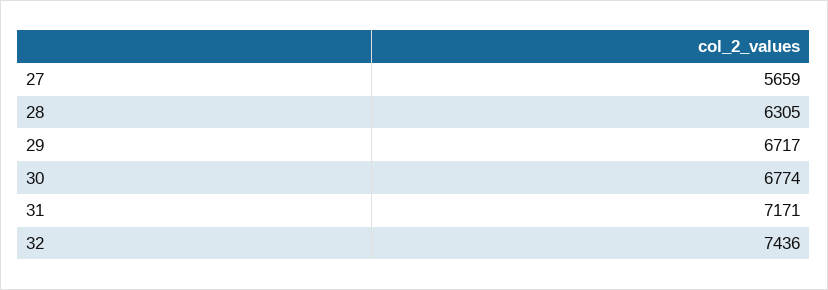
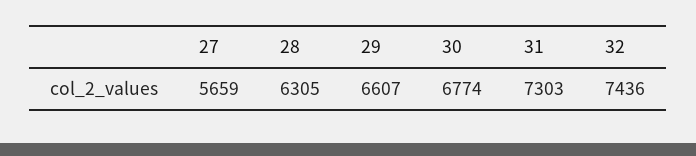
29: 6717 -> 6607
31: 7171 -> 7303

